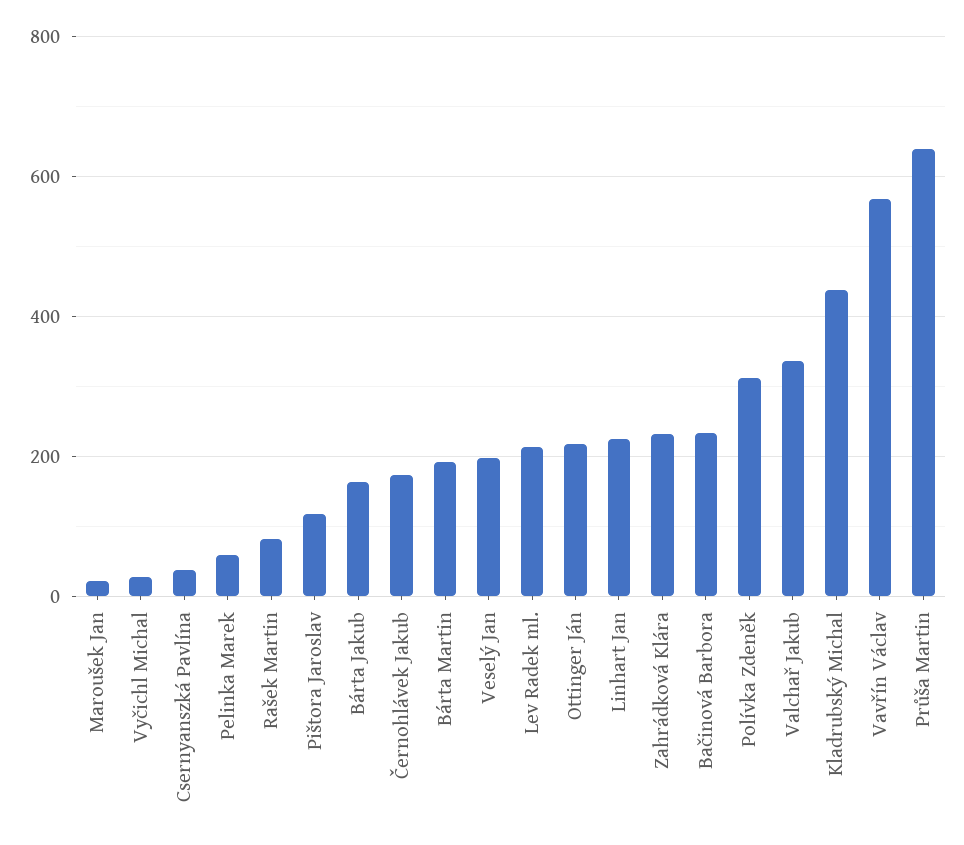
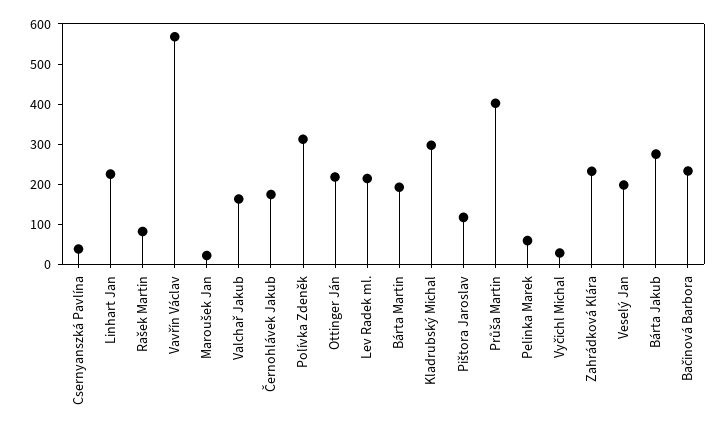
Bárta Jakub: 160 -> 280
Valchař Jakub: 340 -> 160
Kladrubský Michal: 440 -> 300
Průša Martin: 640 -> 400

